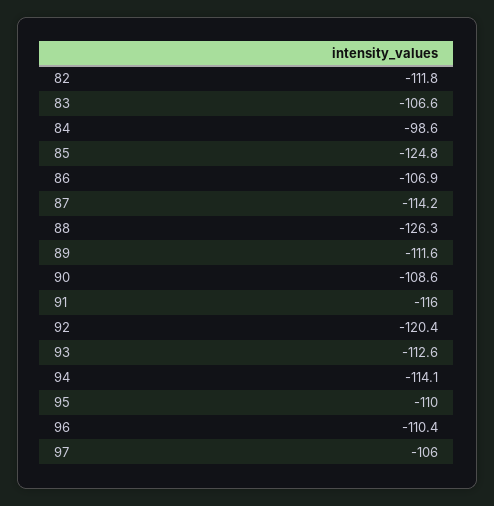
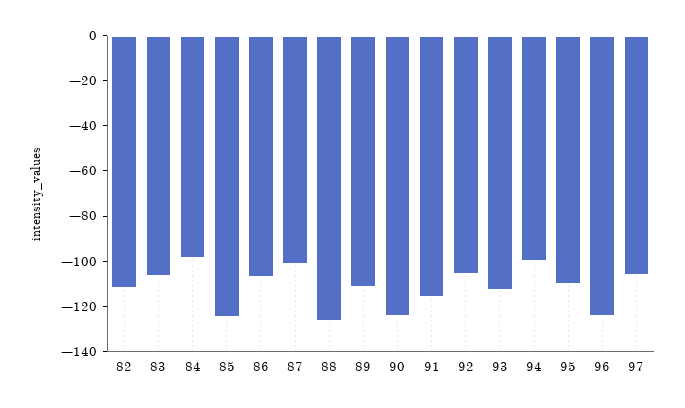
87: -114.2 -> -100
90: -108.6 -> -125
92: -120.4 -> -105
94: -114.1 -> -100
96: -110.4 -> -125

